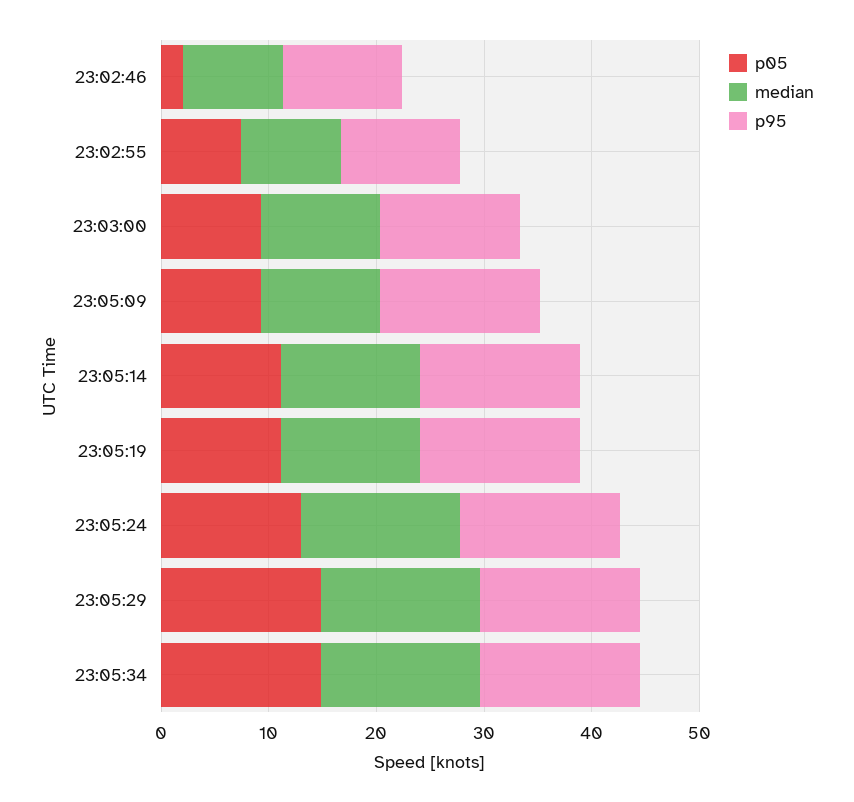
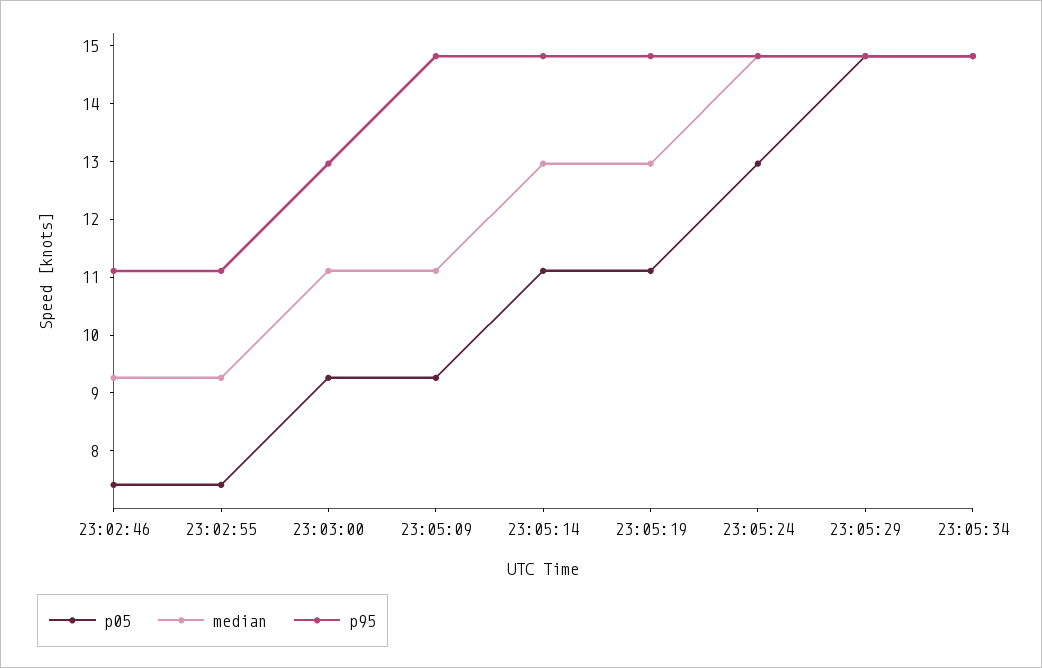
p05, 23:02:46: 2 -> 7.4

